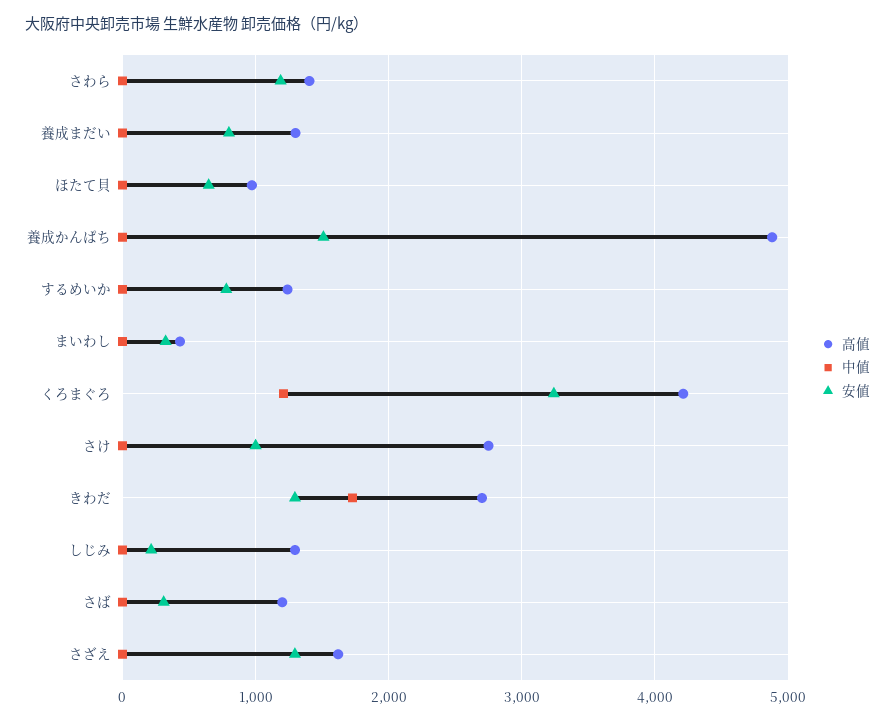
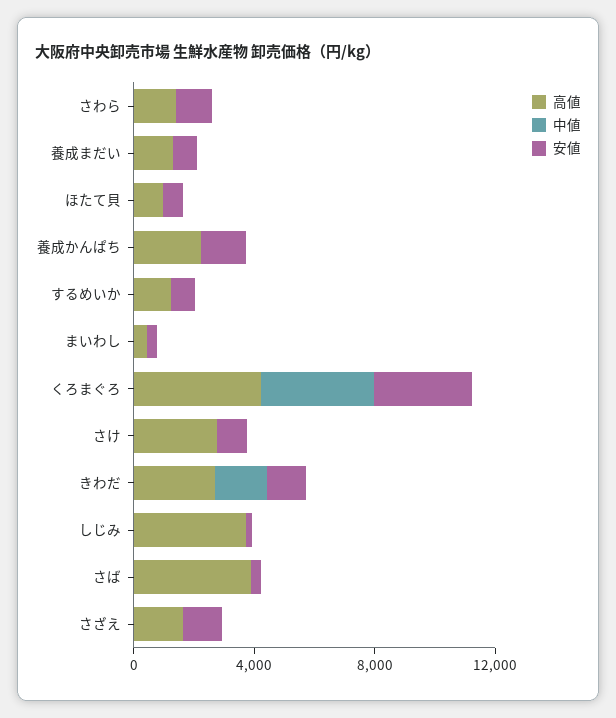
高値, 養成かんぱち: 4900 -> 2000
中値, くろまぐろ: 1200 -> 4000
高値, しじみ: 1300 -> 4000
高値, さば: 1200 -> 4000

